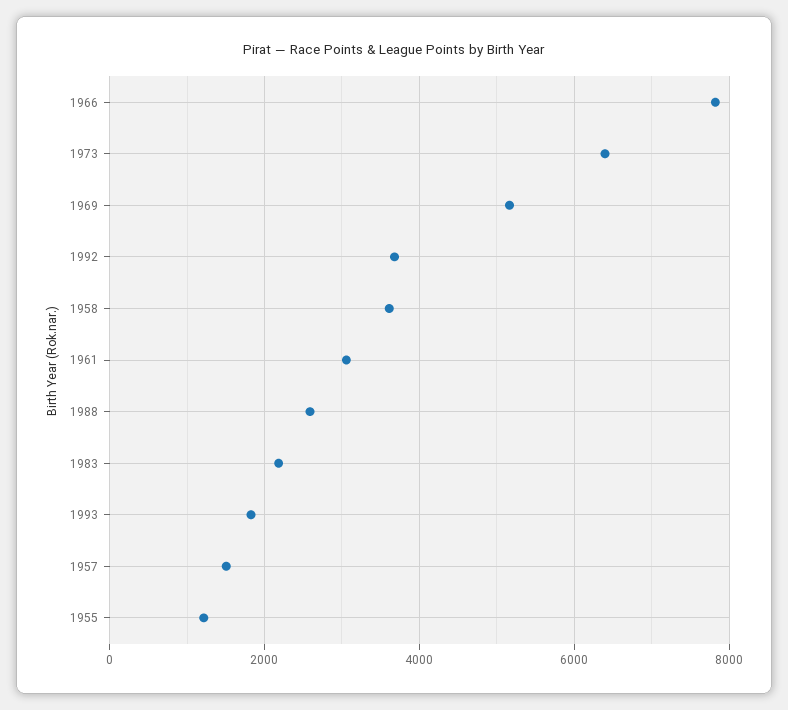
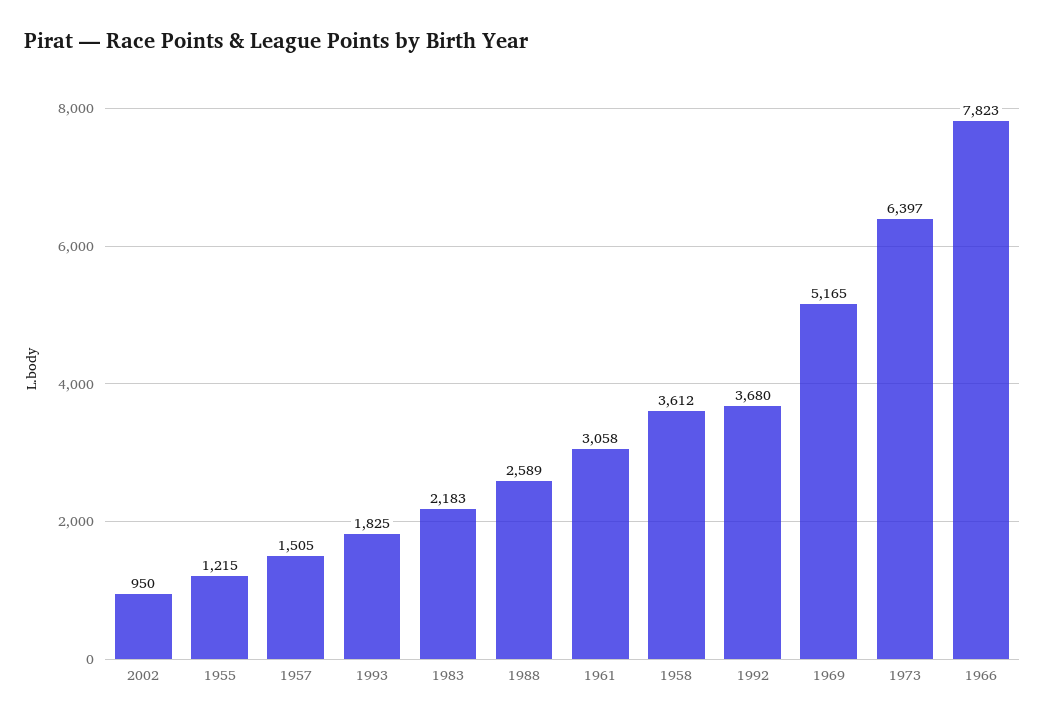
2002: none -> 950

